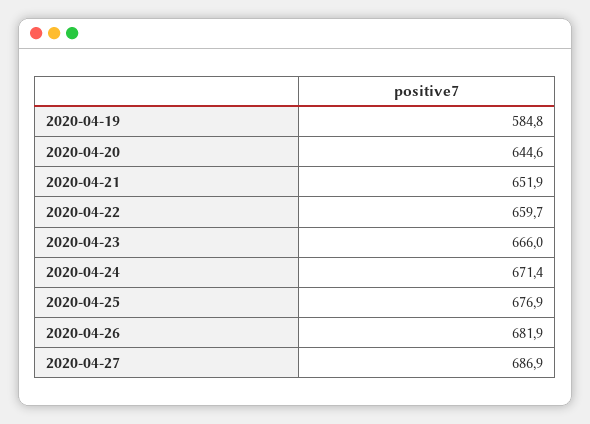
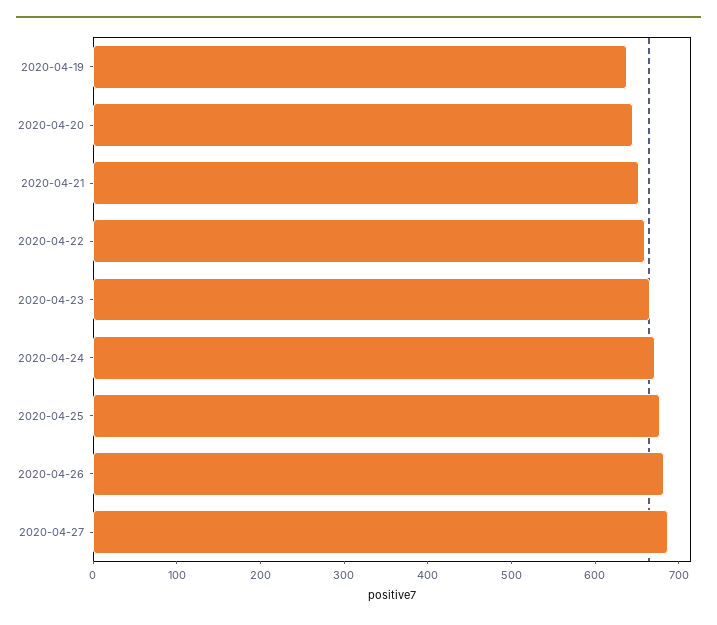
2020-04-19: 584.8 -> 640

